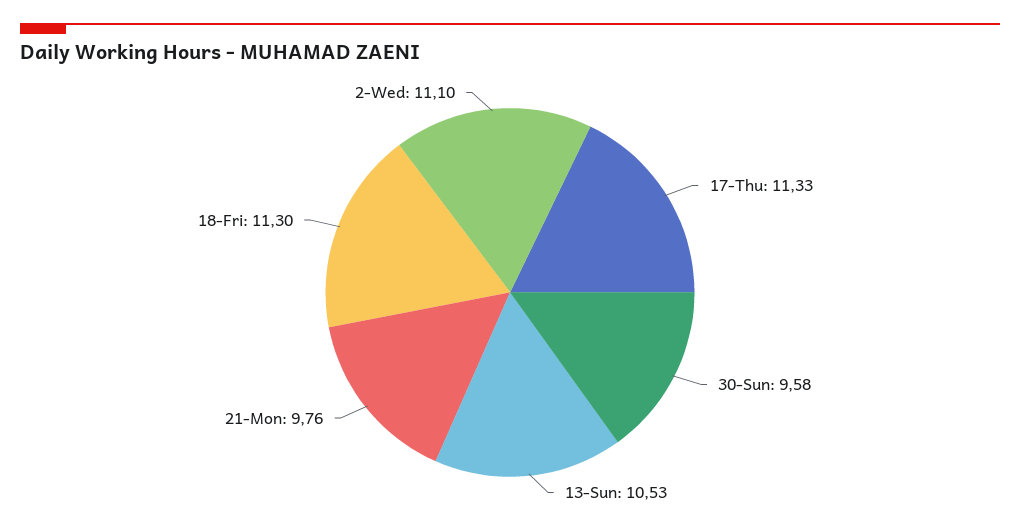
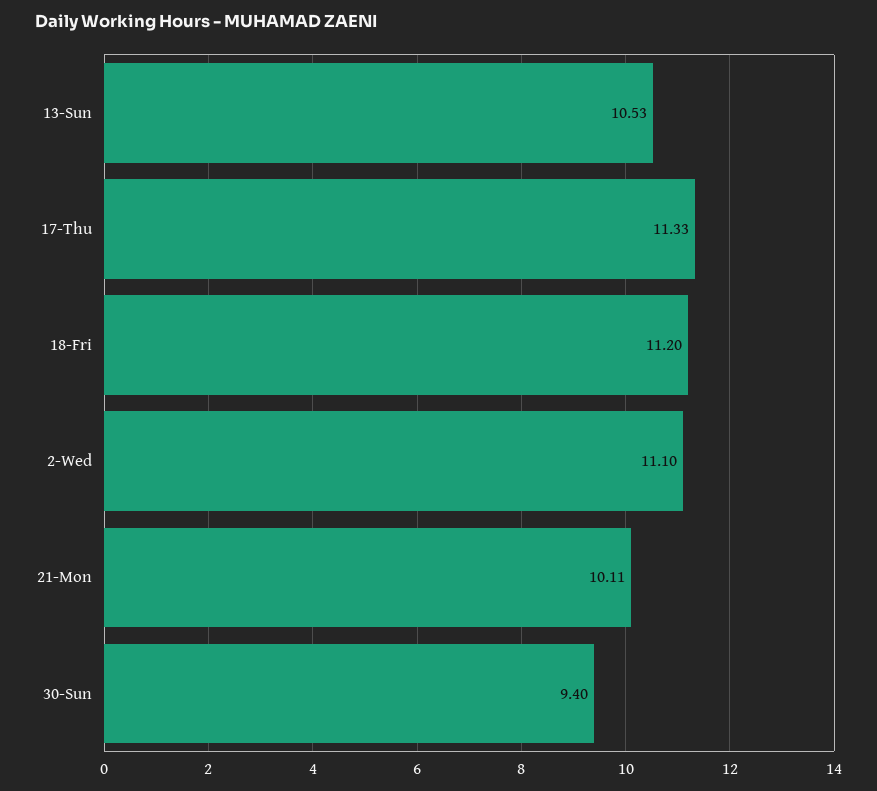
30-Sun: 9.58 -> 9.4
21-Mon: 9.76 -> 10.11
18-Fri: 11.3 -> 11.2

